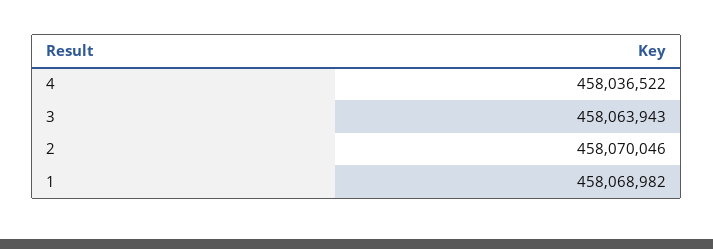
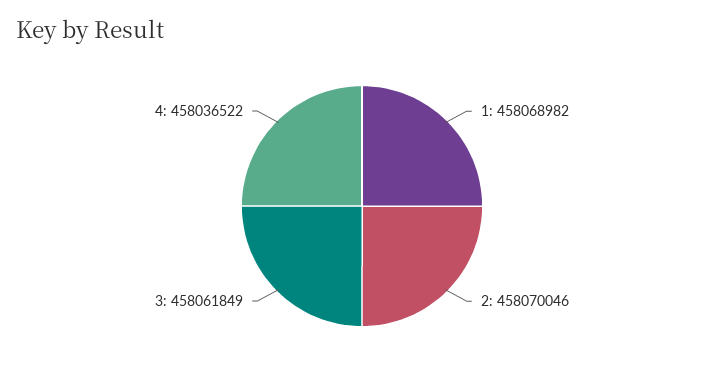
3: 458063943 -> 458061849

